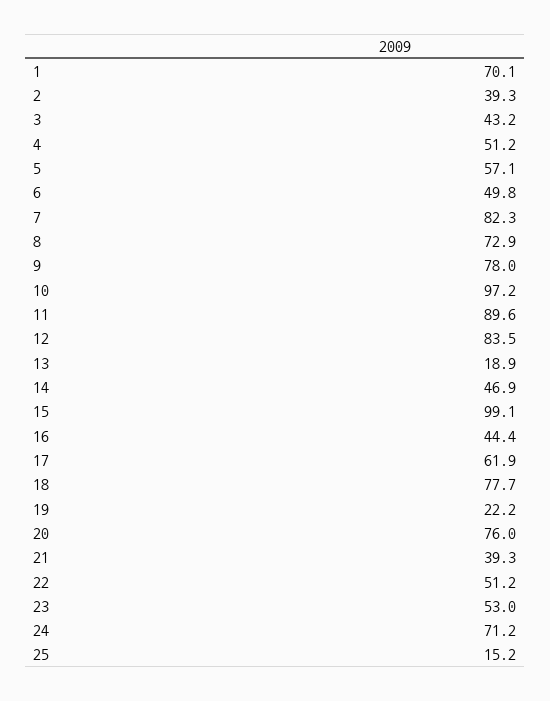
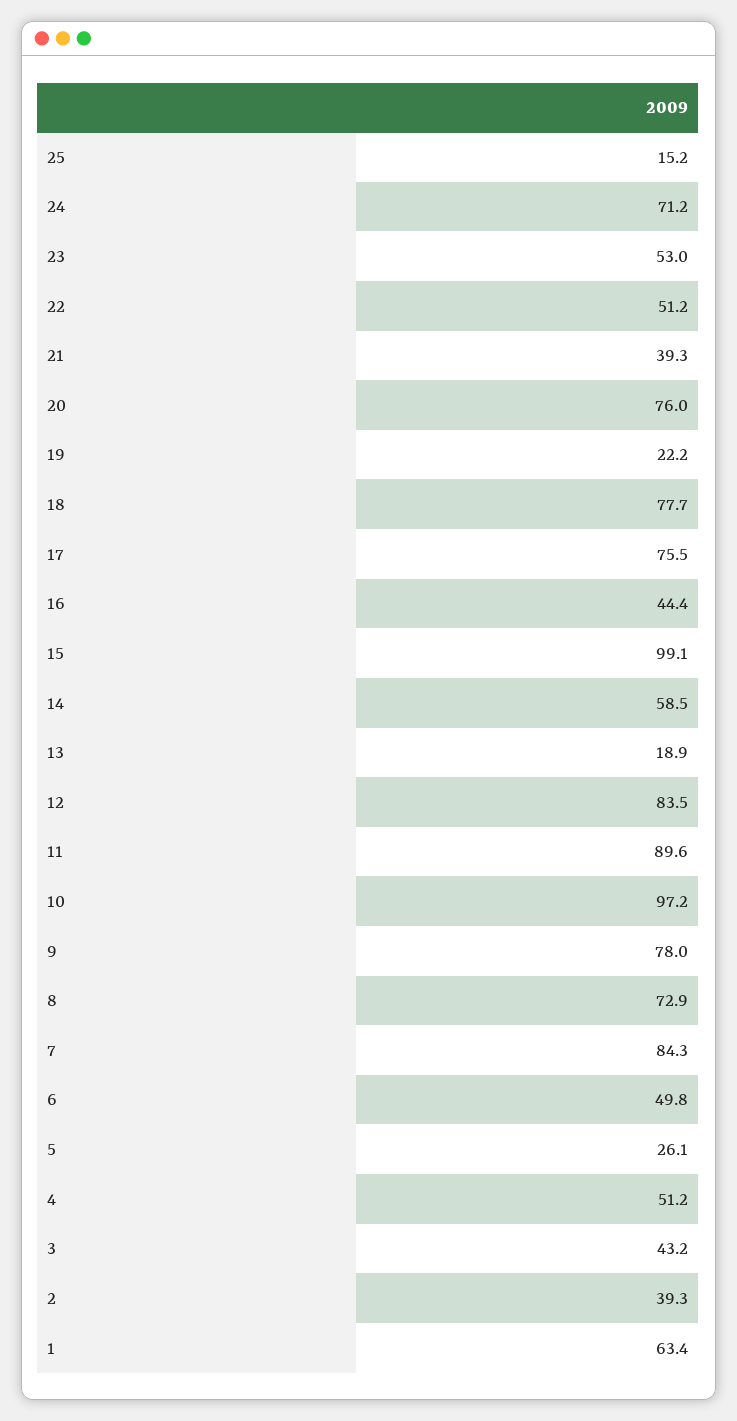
1: 70.1 -> 63.4
5: 57.1 -> 26.1
7: 82.3 -> 84.3
14: 46.9 -> 58.5
17: 61.9 -> 75.5

